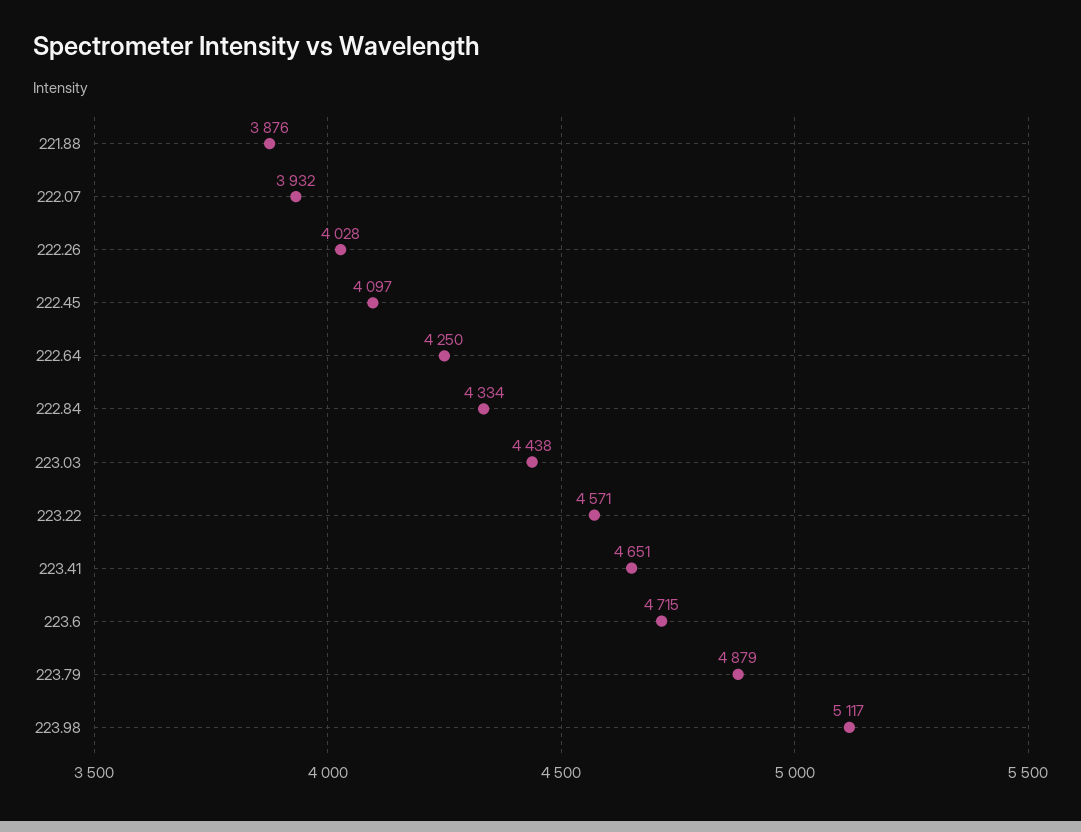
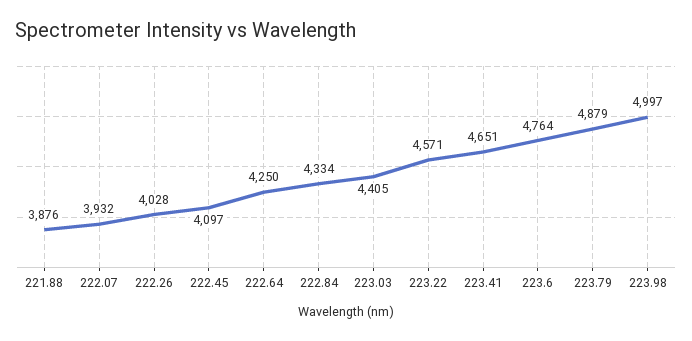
223.03: 4438 -> 4405
223.6: 4715 -> 4764
223.98: 5117 -> 4997

